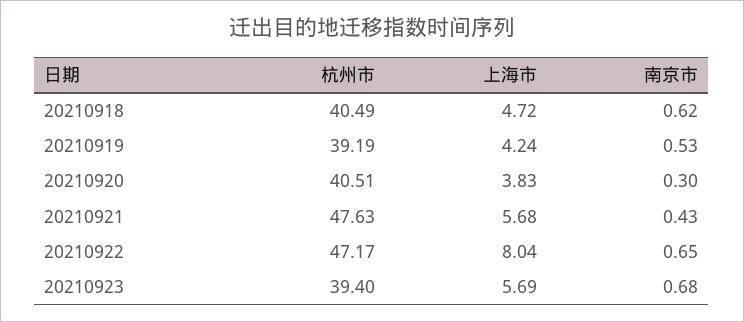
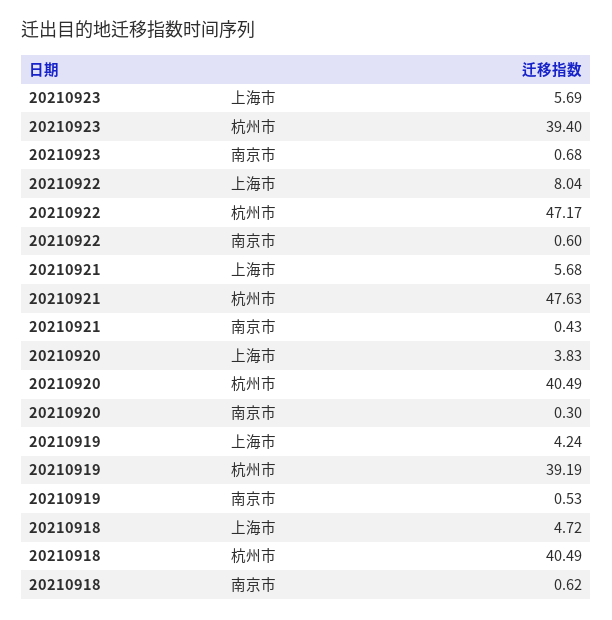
杭州市, 20210920: 40.51 -> 40.49
南京市, 20210922: 0.65 -> 0.6

